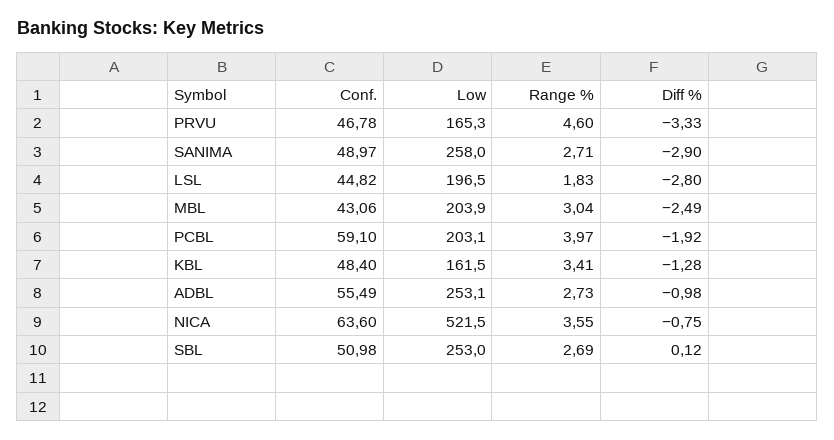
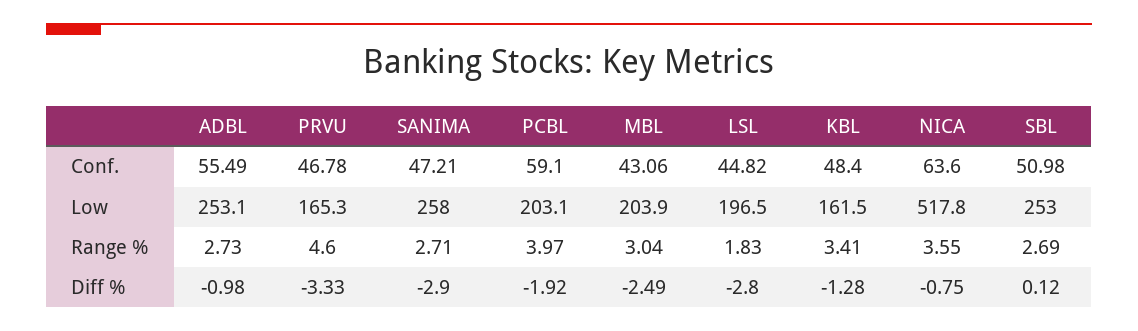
Conf., SANIMA: 48.97 -> 47.21
Low, NICA: 521.5 -> 517.8

